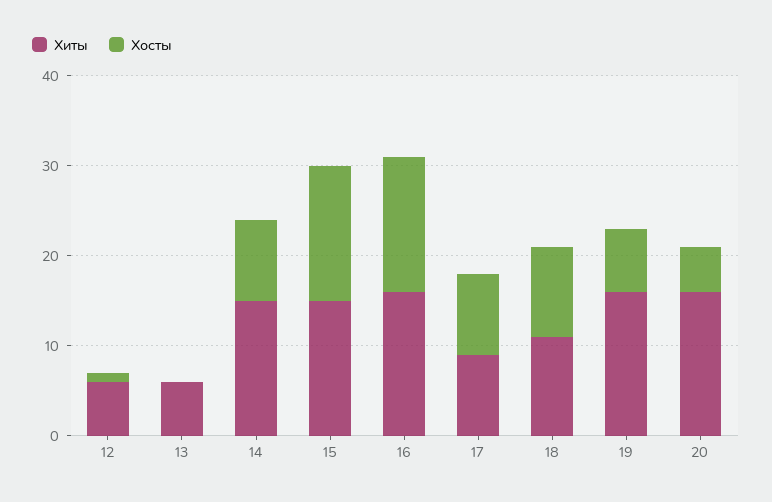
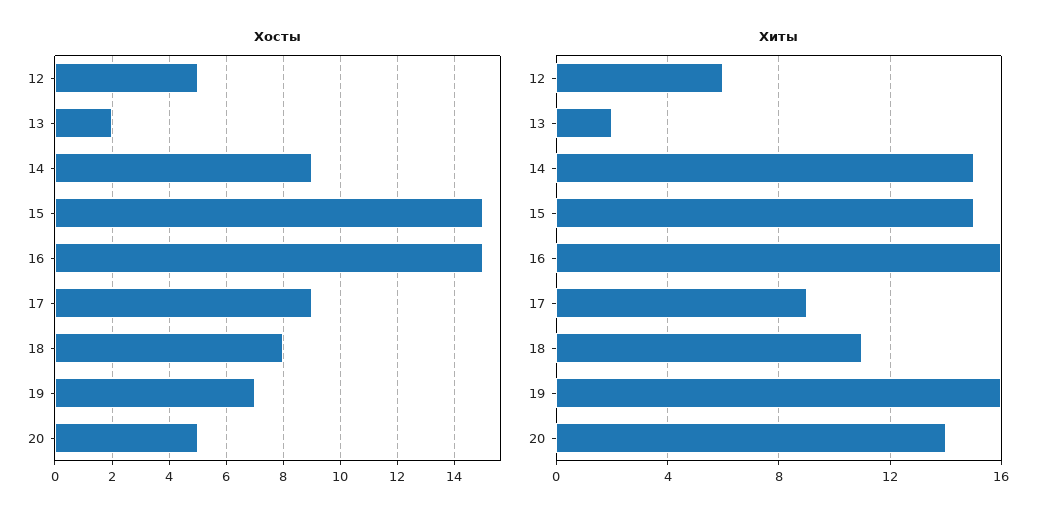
Хосты, 12: 1 -> 5
Хиты, 13: 6 -> 2
Хосты, 13: 0 -> 2
Хосты, 18: 10 -> 8
Хиты, 20: 16 -> 14

